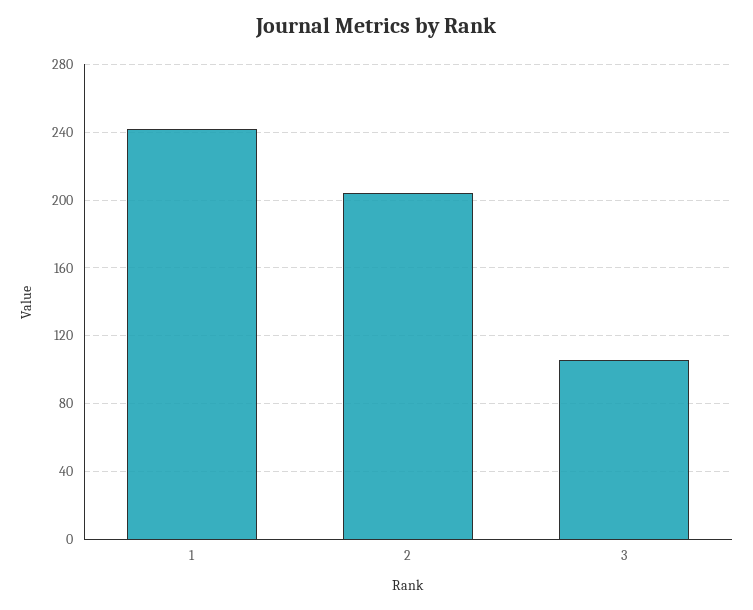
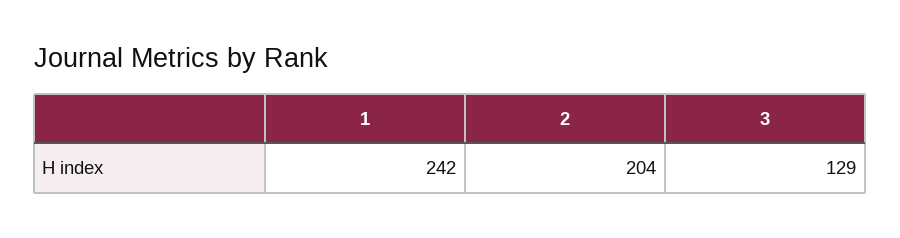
3: 105 -> 129

